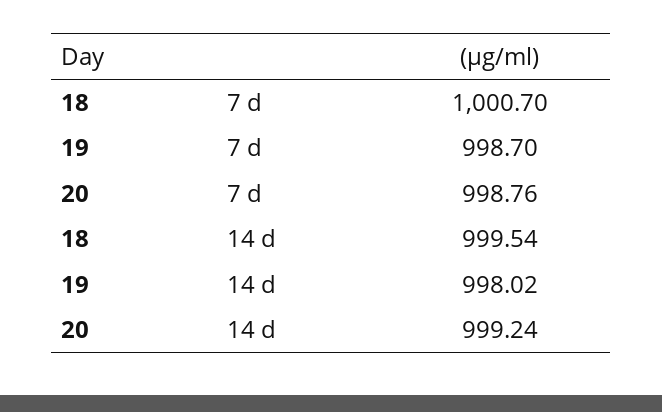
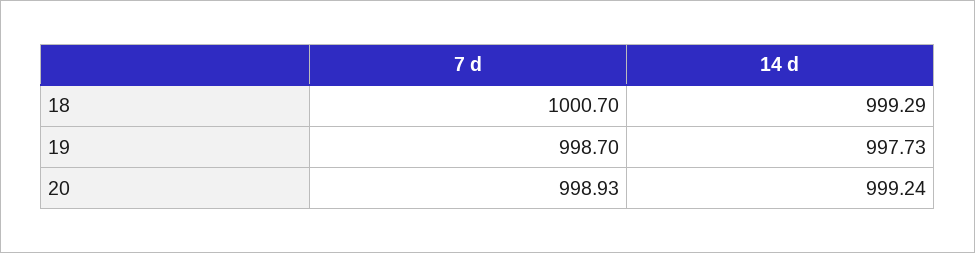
20, 7 d: 998.76 -> 998.93
18, 14 d: 999.54 -> 999.29
19, 14 d: 998.02 -> 997.73

